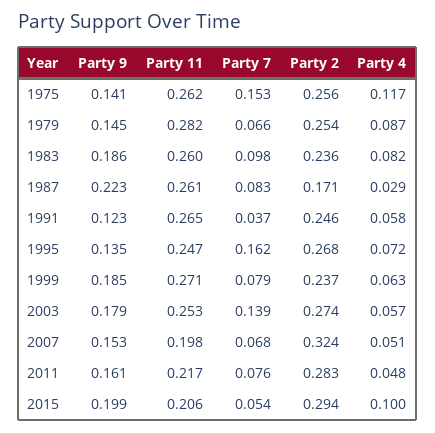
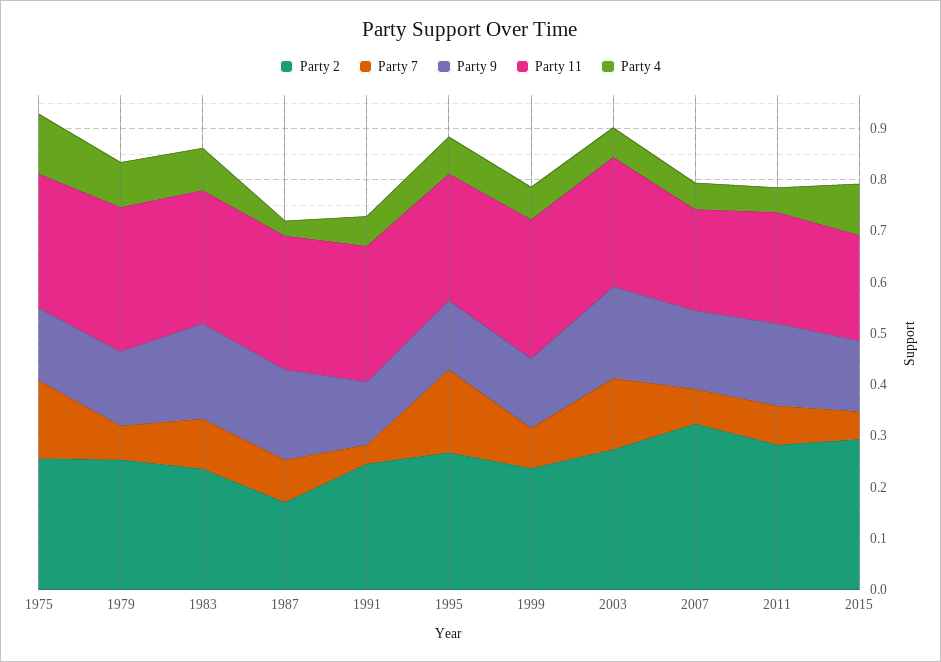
Party 9, 1987: 0.223 -> 0.18
Party 9, 1999: 0.185 -> 0.14
Party 9, 2015: 0.199 -> 0.14

